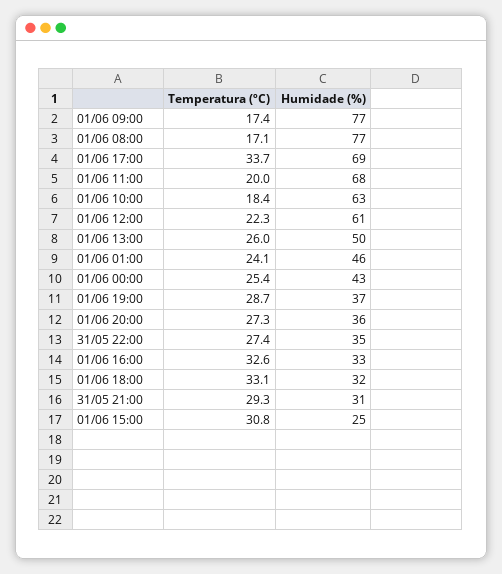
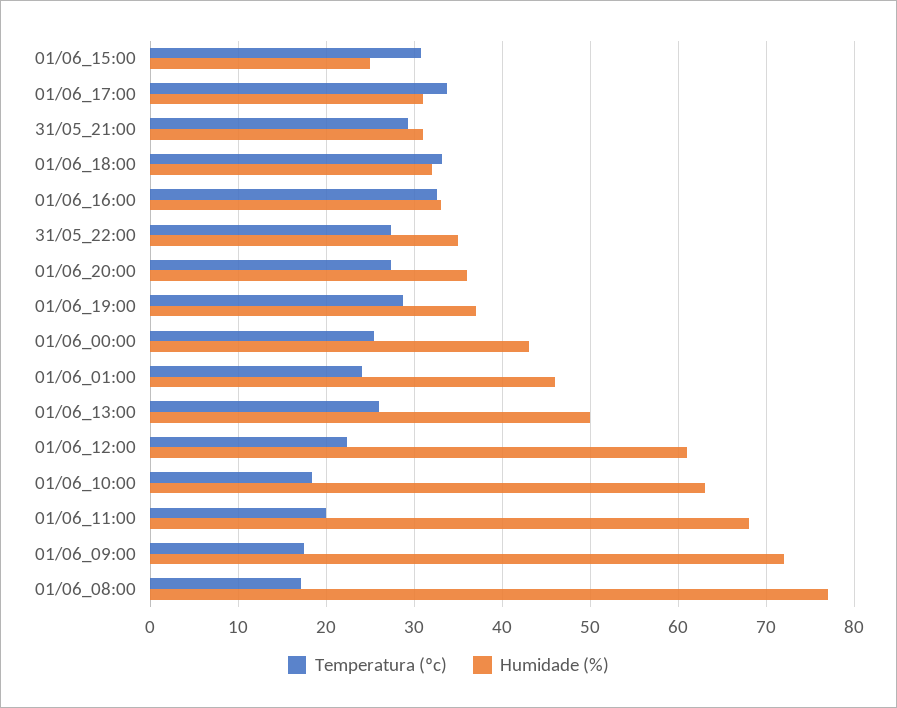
Humidade (%), 01/06 09:00: 77 -> 72
Humidade (%), 01/06 17:00: 69 -> 31

